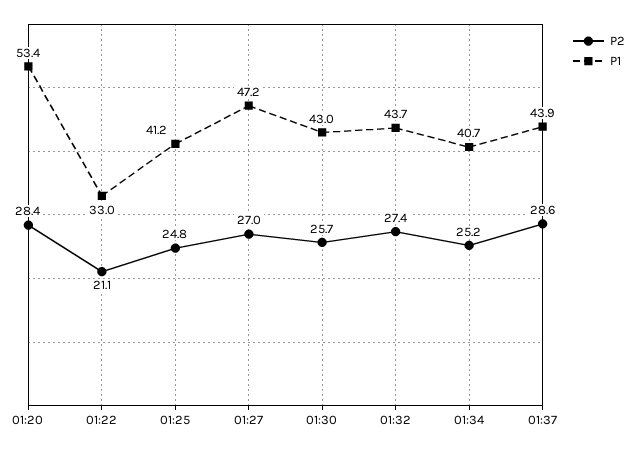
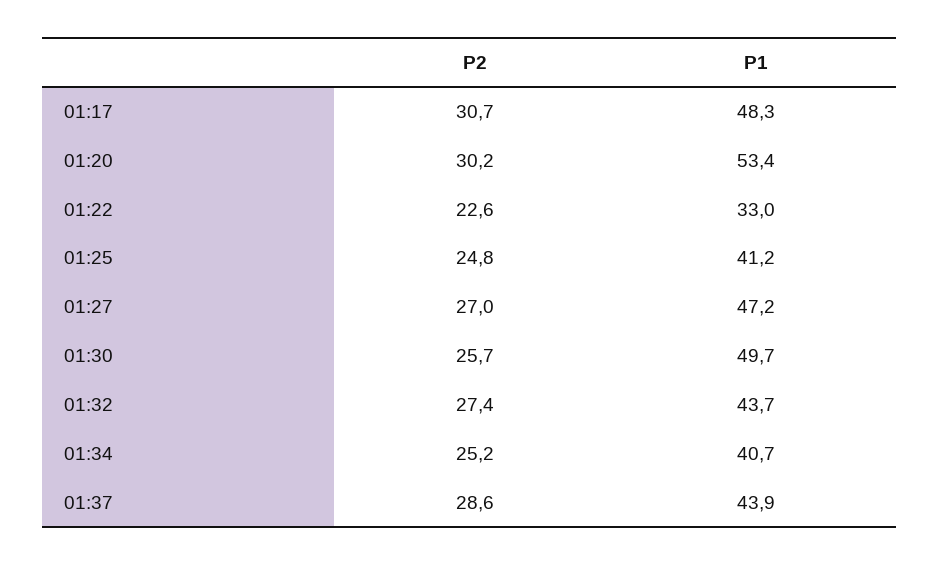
P2, 01:20: 28.4 -> 30.2
P2, 01:22: 21.1 -> 22.6
P1, 01:30: 43 -> 49.7
P2, 01:17: none -> 30.7
P1, 01:17: none -> 48.3

